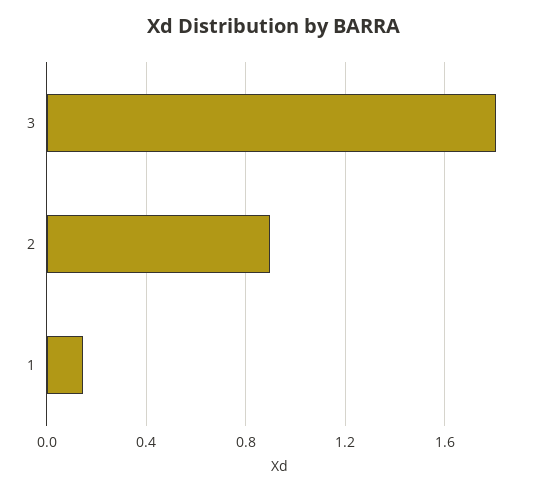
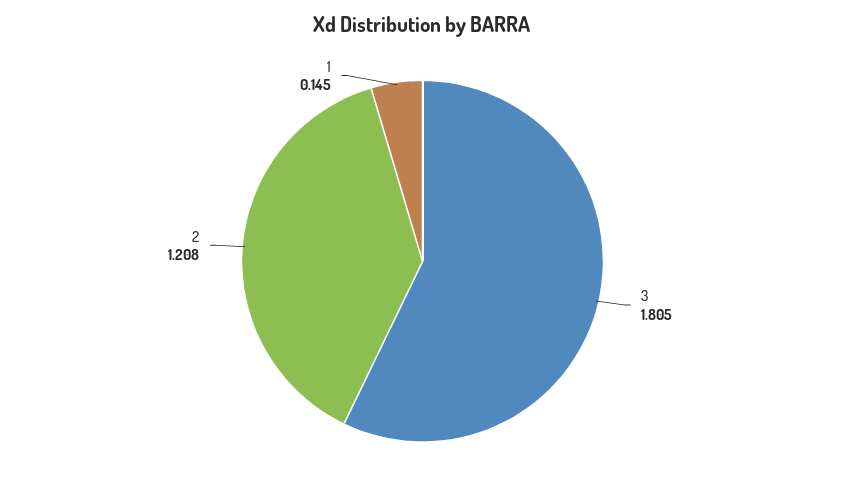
2: 0.9 -> 1.208

